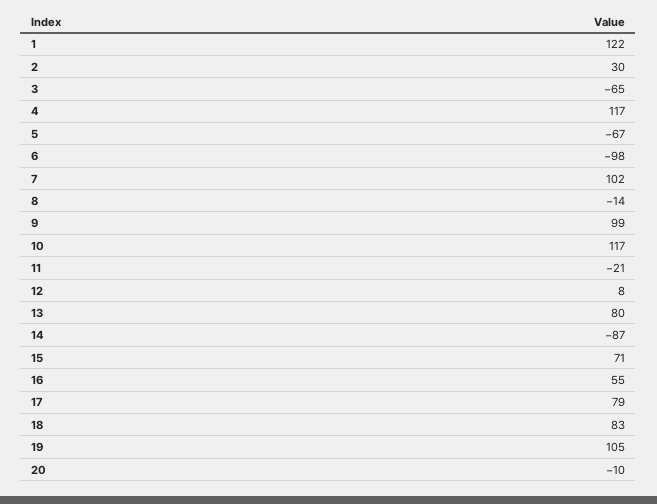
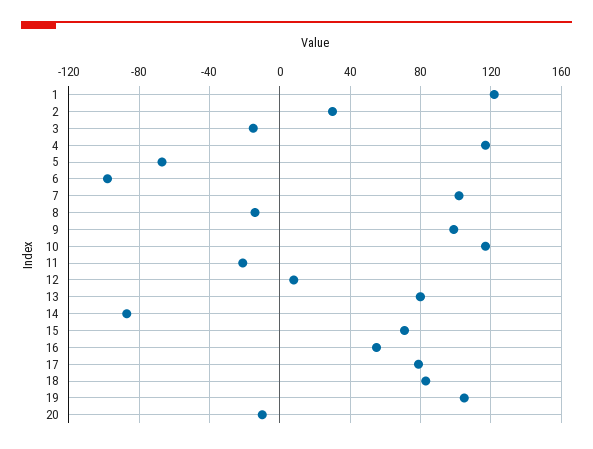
3: -65 -> -15

